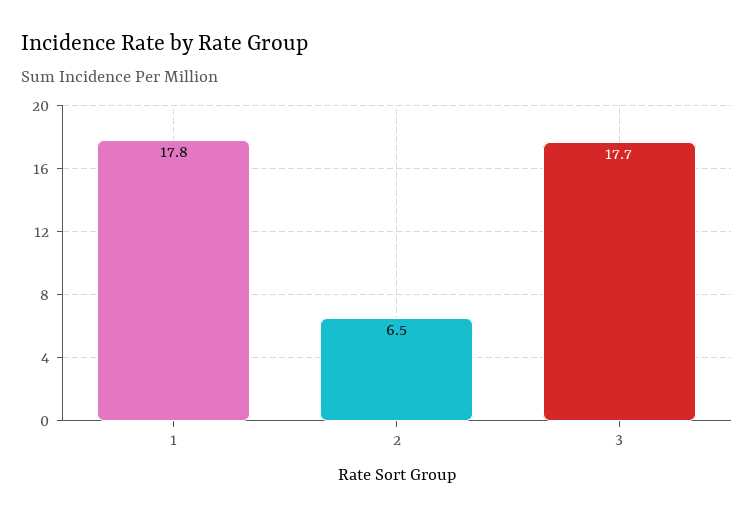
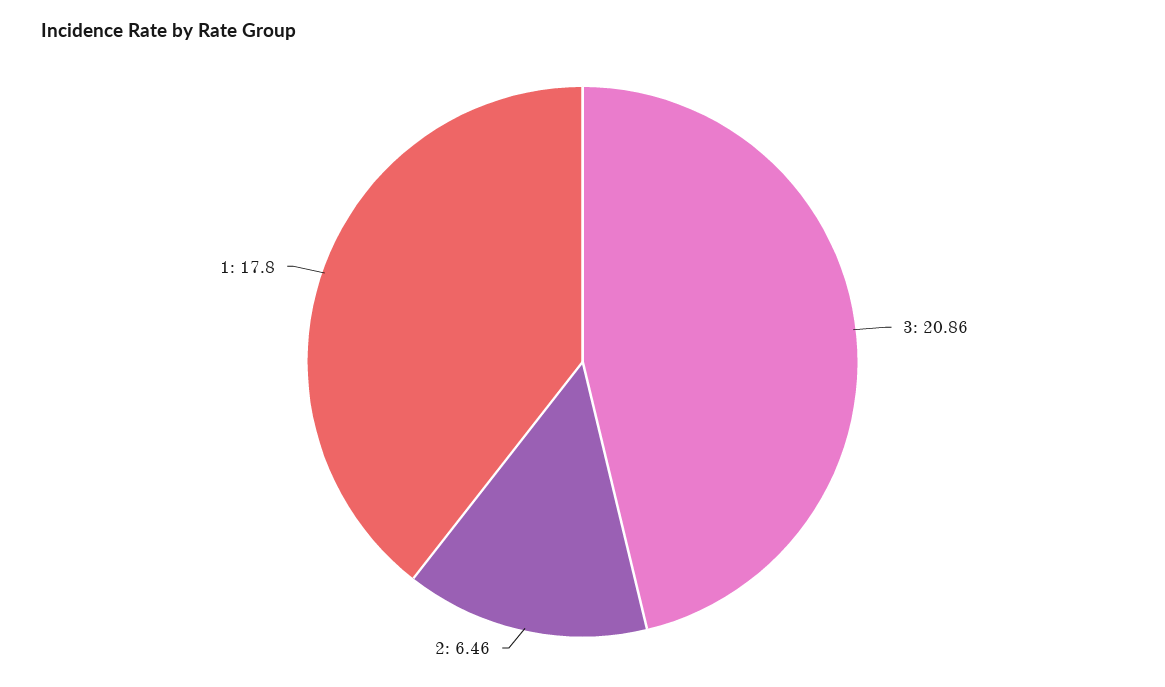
3: 17.7 -> 20.86

